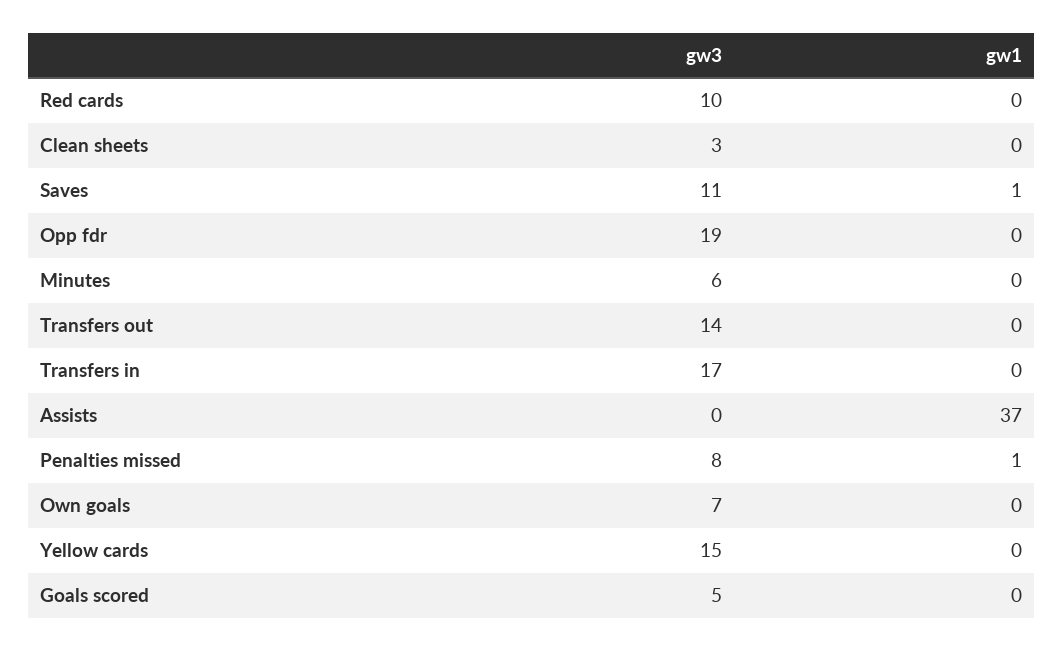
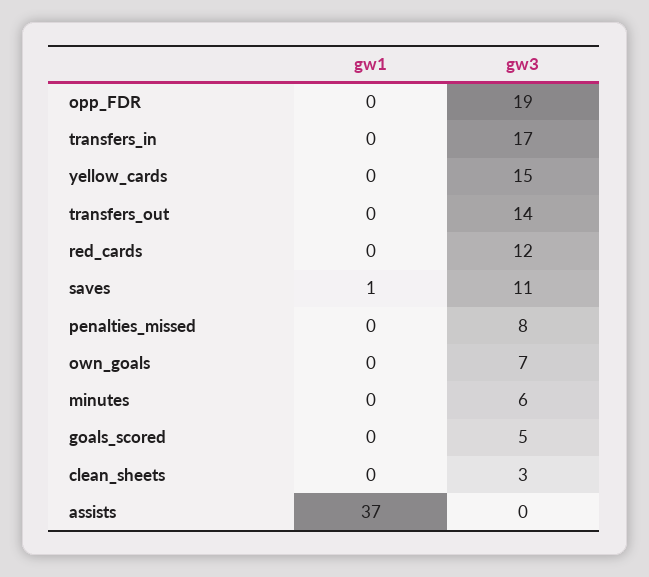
gw3, Red cards: 10 -> 12
gw1, Penalties missed: 1 -> 0

